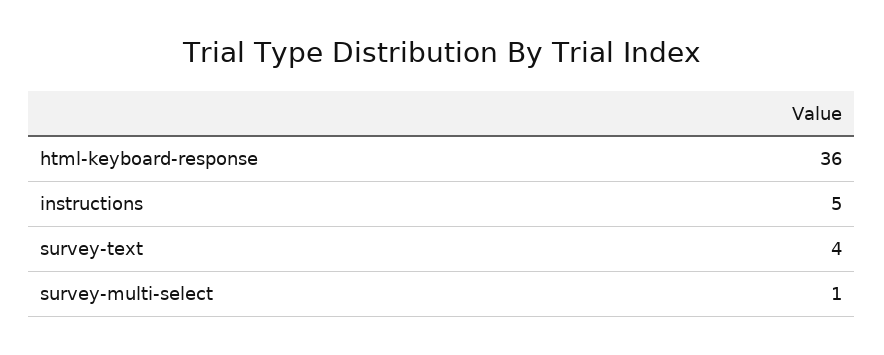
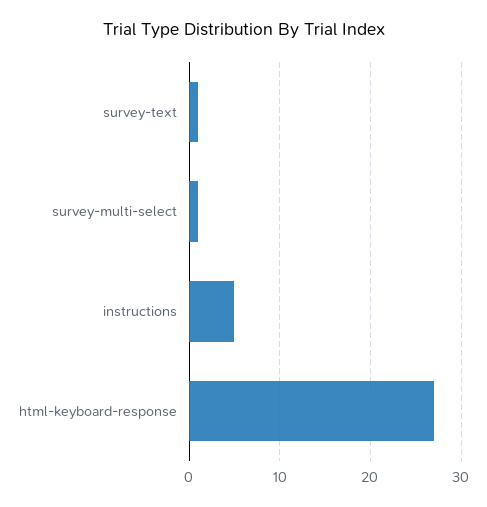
html-keyboard-response: 36 -> 27
survey-text: 4 -> 1

